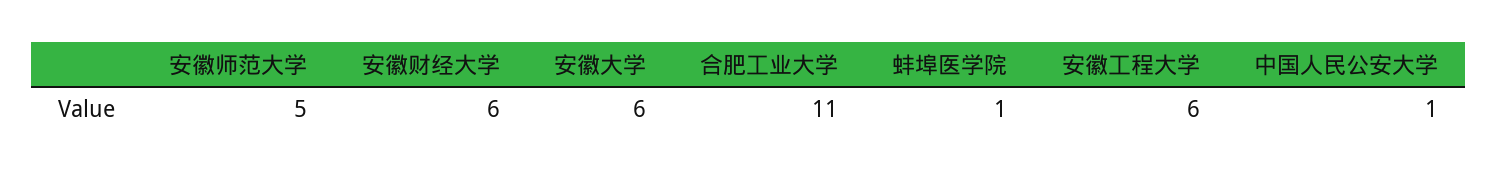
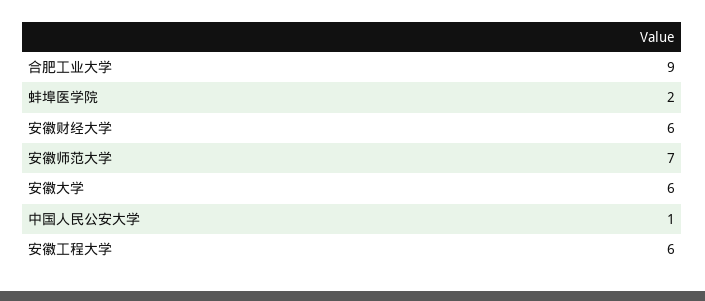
安徽师范大学: 5 -> 7
合肥工业大学: 11 -> 9
蚌埠医学院: 1 -> 2

